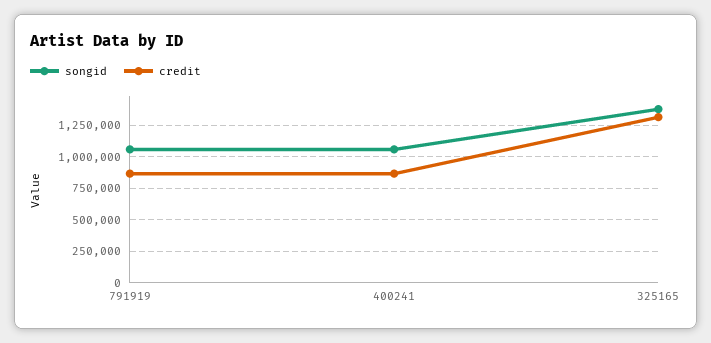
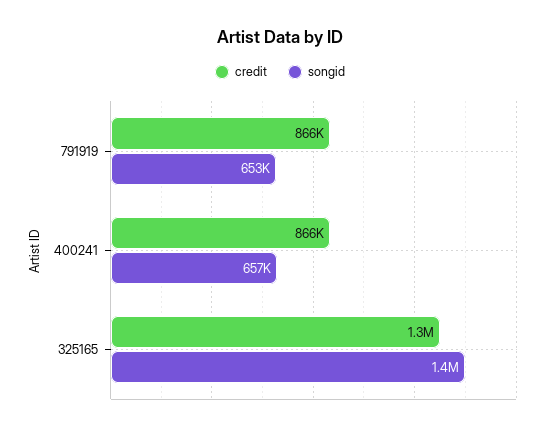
songid, 791919: 1050000 -> 653000
songid, 400241: 1050000 -> 657000

